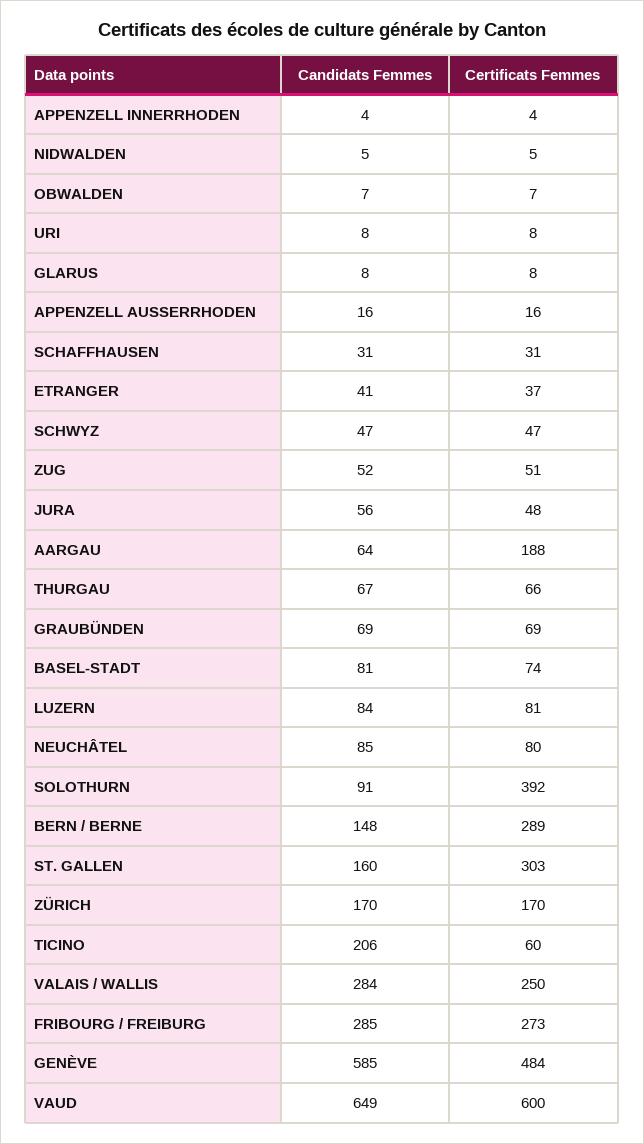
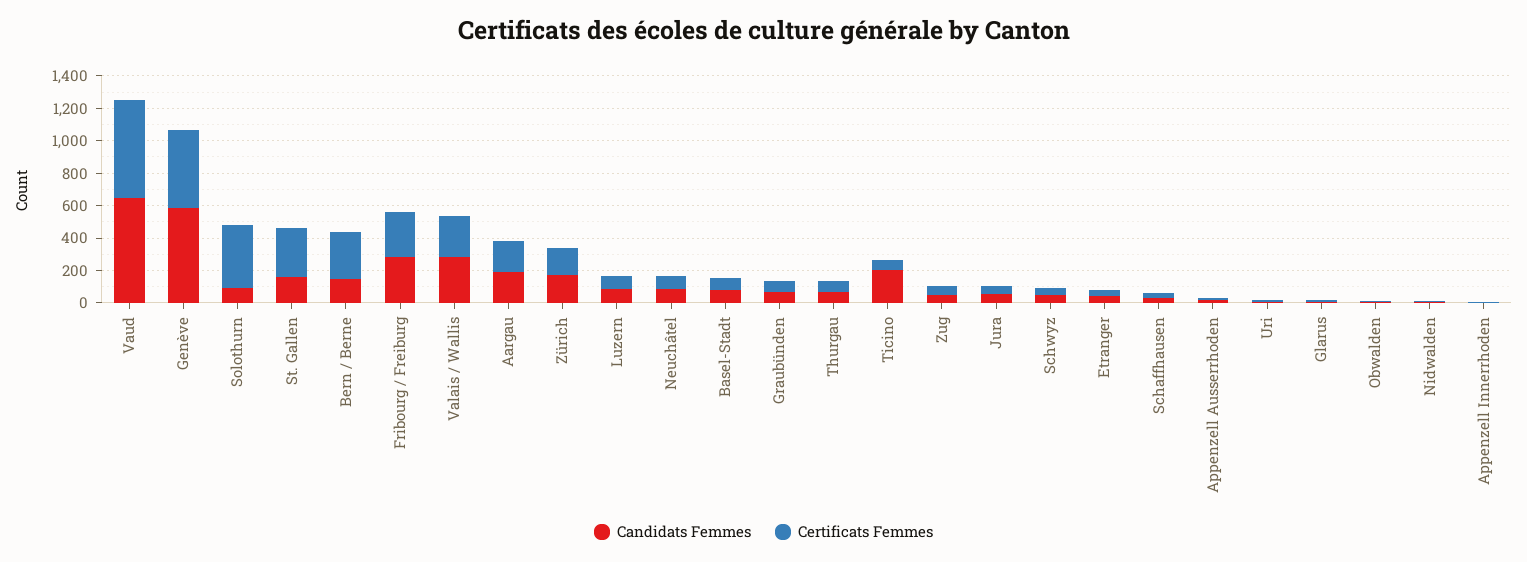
Candidats Femmes, AARGAU: 64 -> 200

